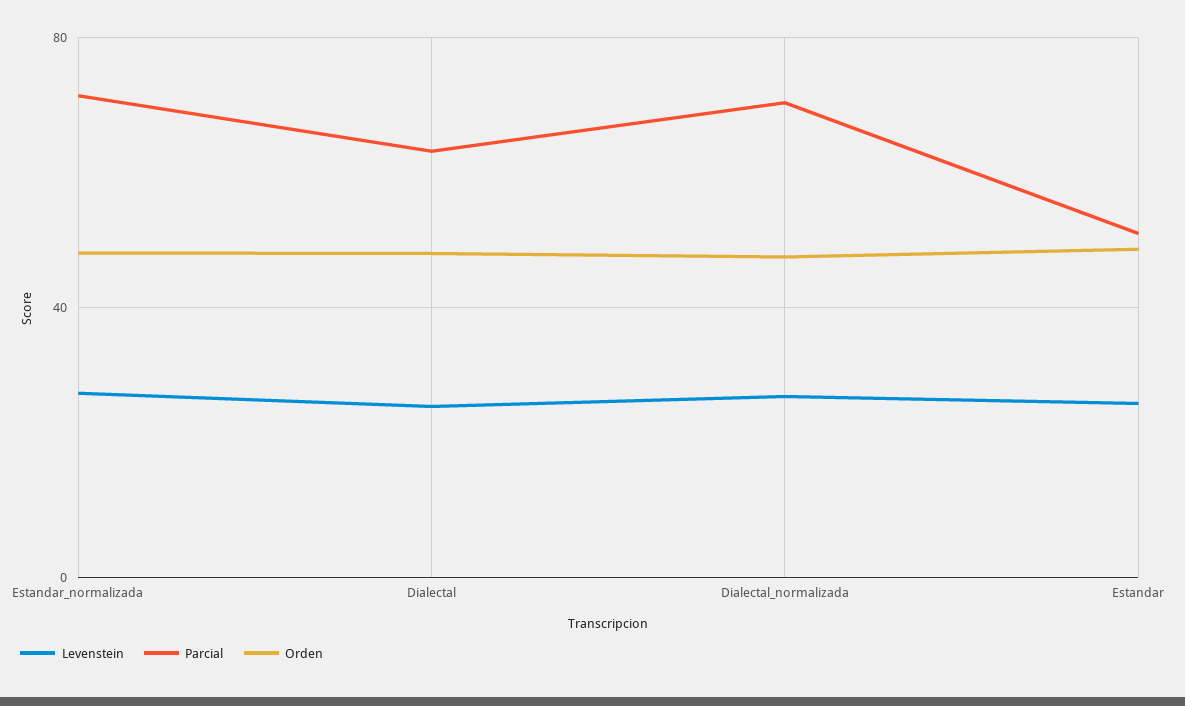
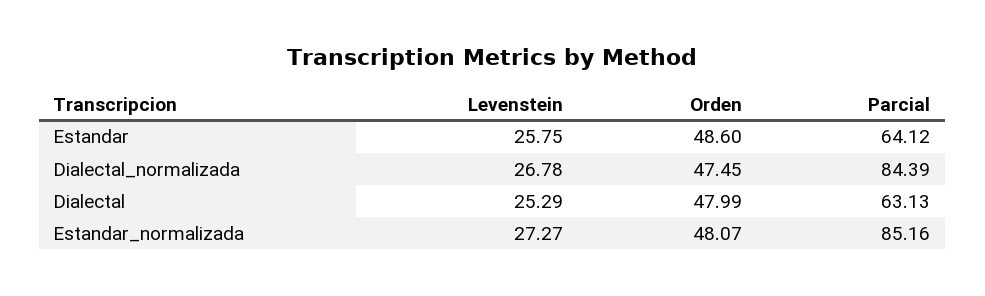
Parcial, Estandar_normalizada: 70 -> 85.16
Parcial, Dialectal_normalizada: 70 -> 84.39
Parcial, Estandar: 50 -> 64.12

